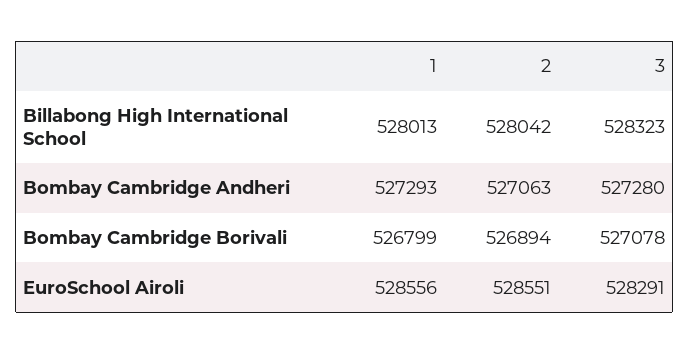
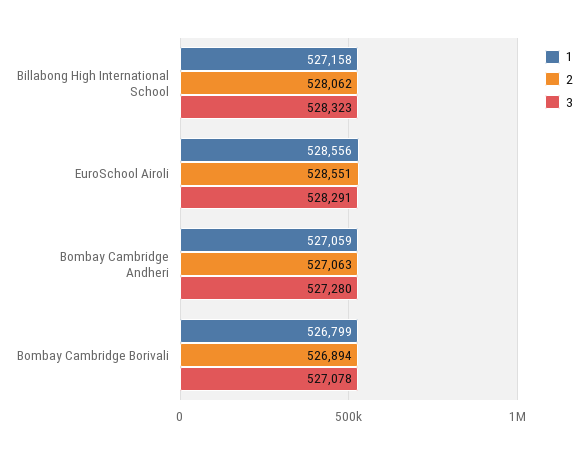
1, Billabong High International School: 528013 -> 527158
2, Billabong High International School: 528042 -> 528062
1, Bombay Cambridge Andheri: 527293 -> 527059

